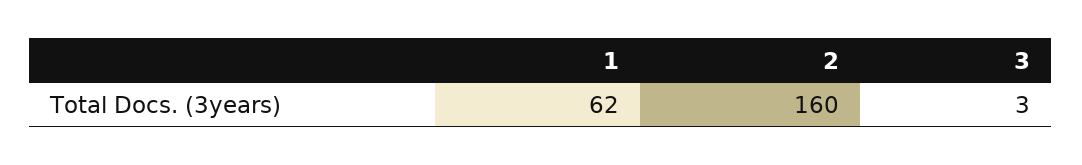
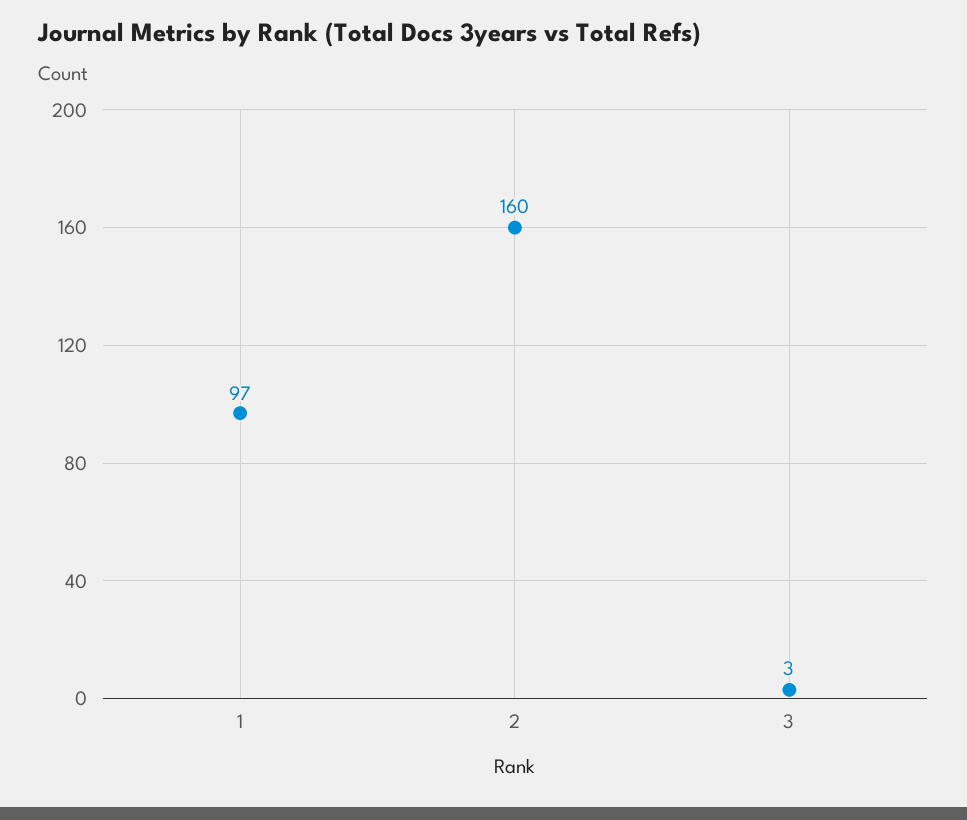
1: 62 -> 97

